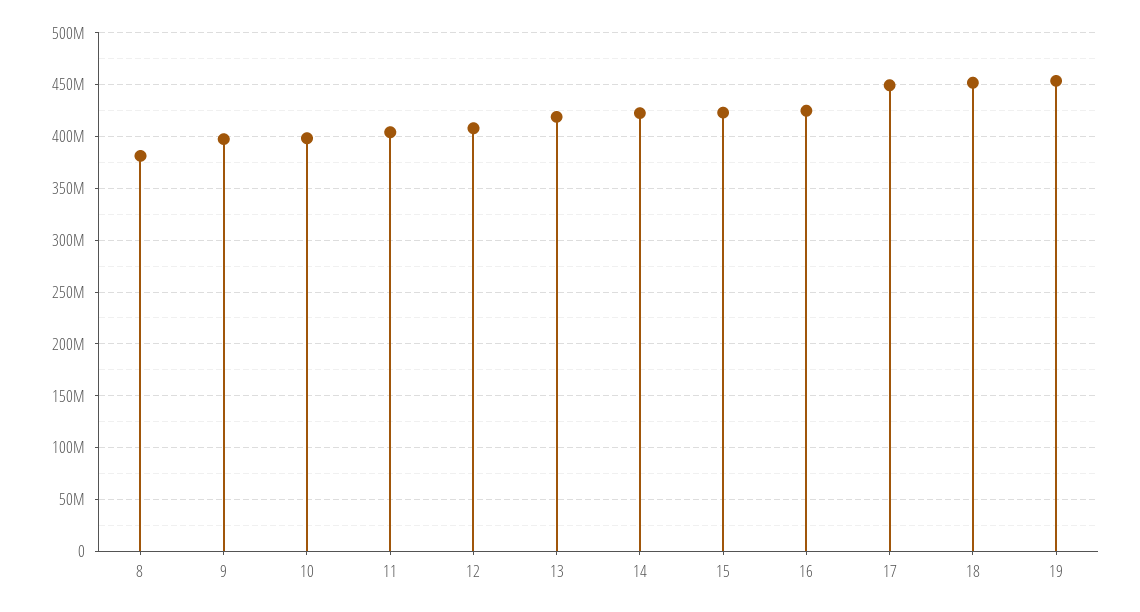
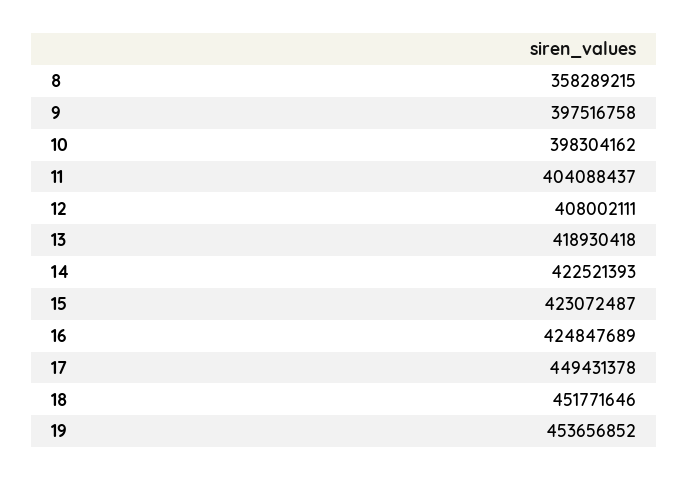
8: 380000000 -> 358289215

